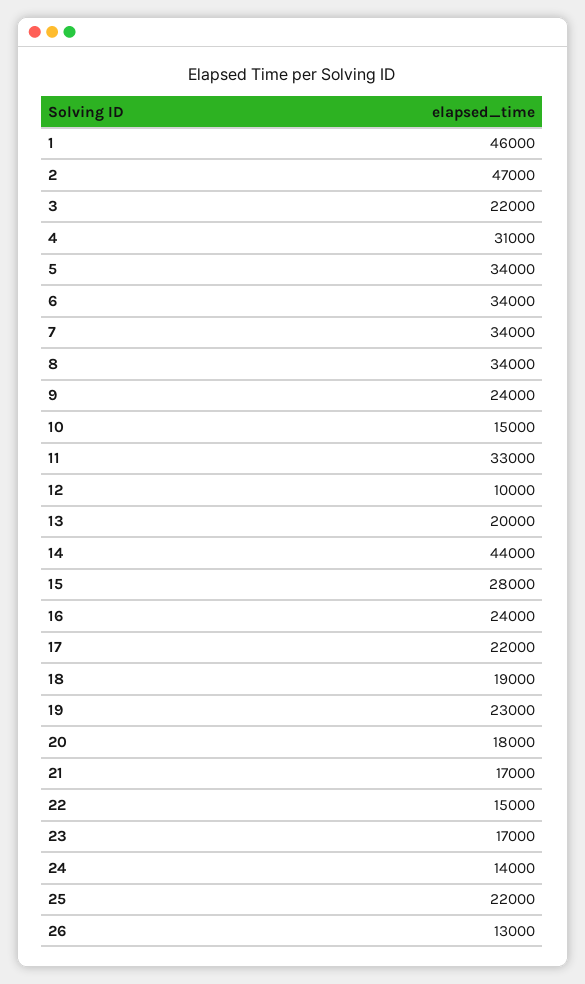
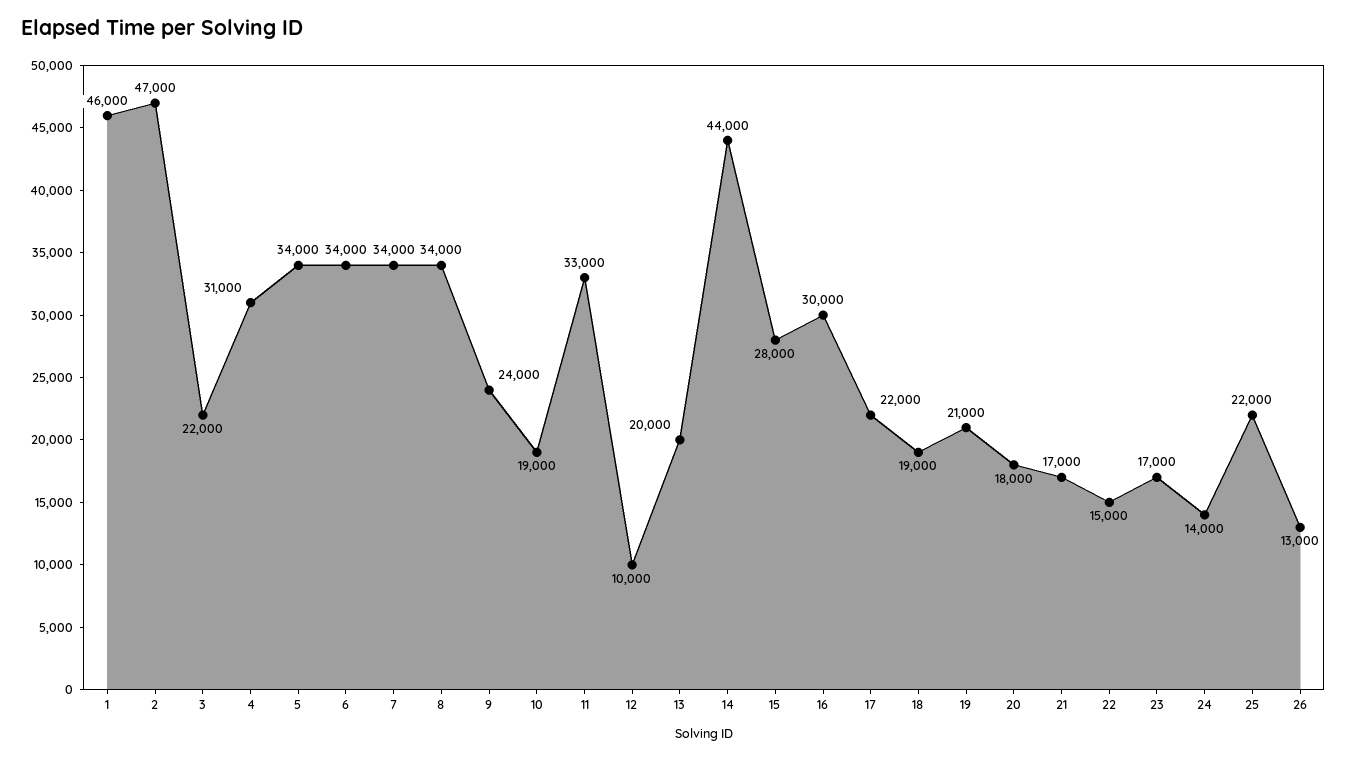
10: 15000 -> 19000
16: 24000 -> 30000
19: 23000 -> 21000

